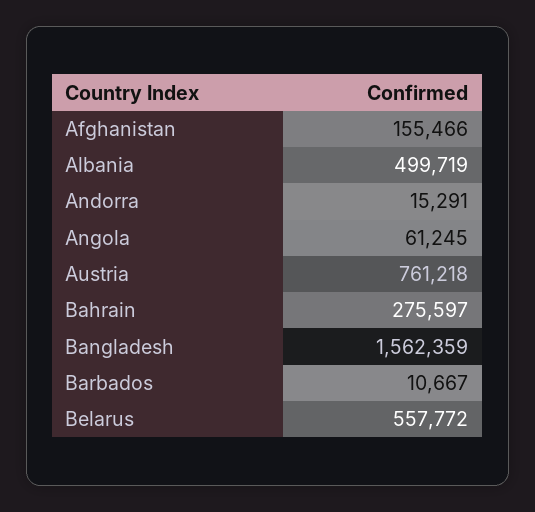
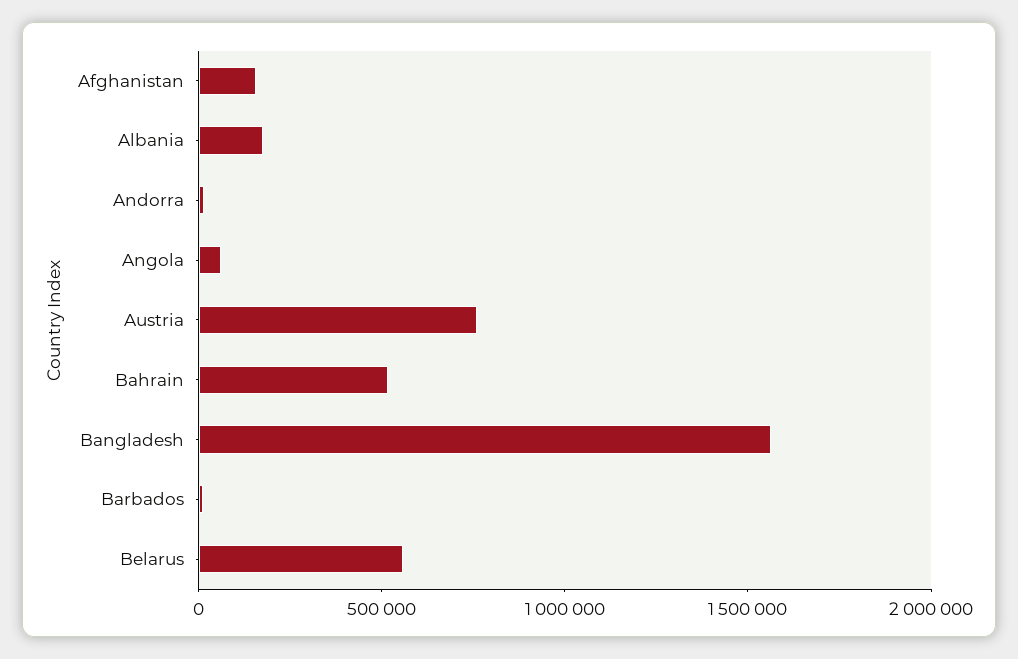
Albania: 499719 -> 200000
Bahrain: 275597 -> 500000

